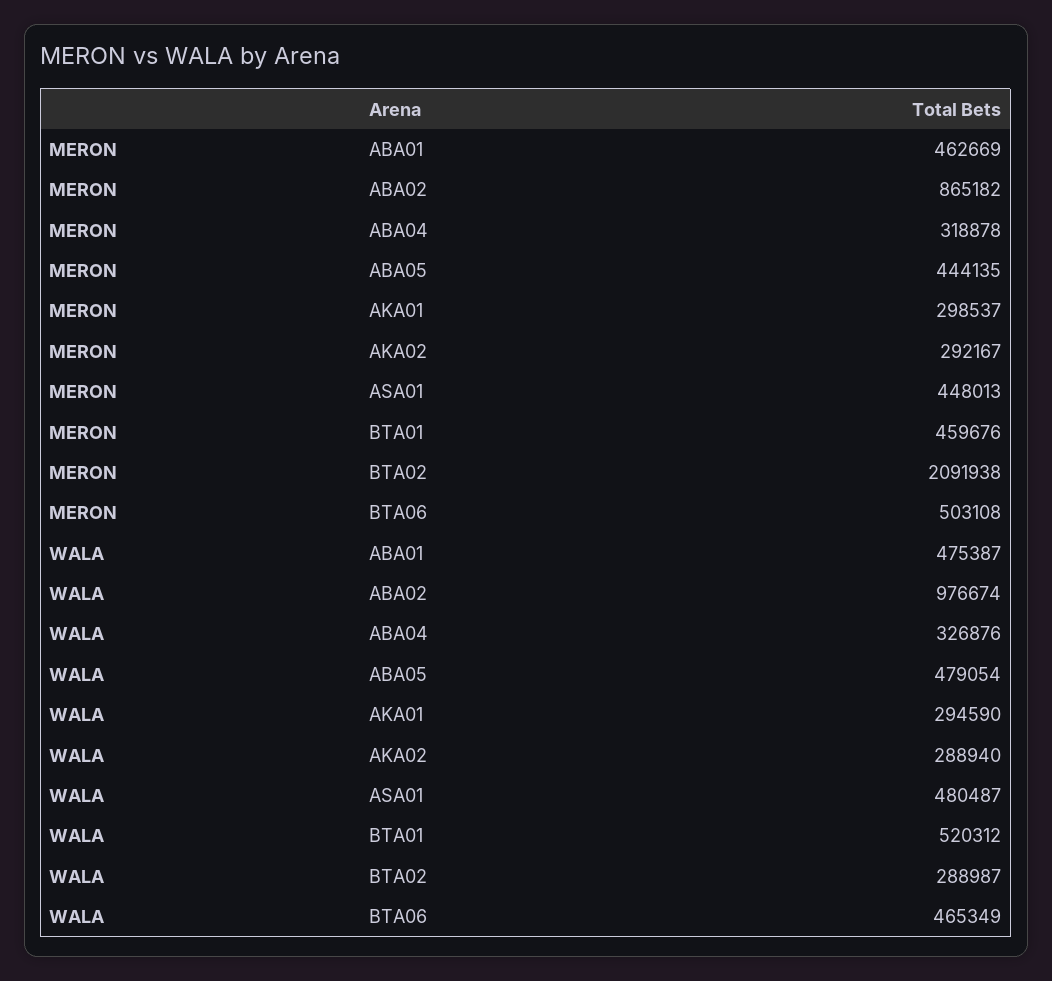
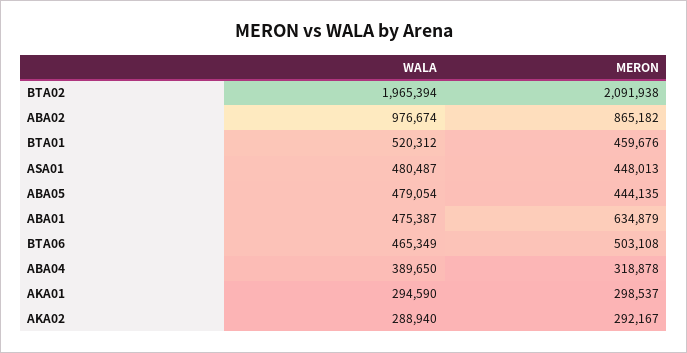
MERON, ABA01: 462669 -> 634879
WALA, ABA04: 326876 -> 389650
WALA, BTA02: 288987 -> 1965394

